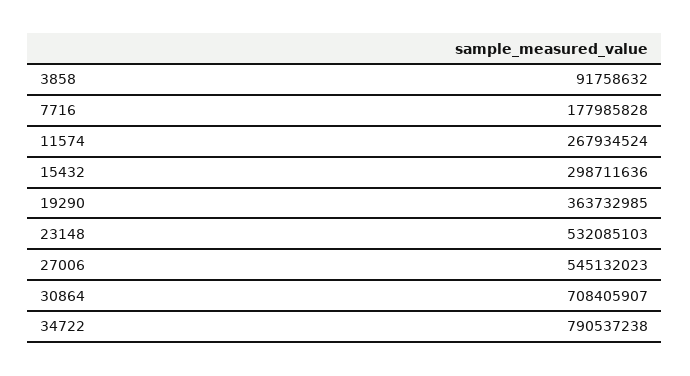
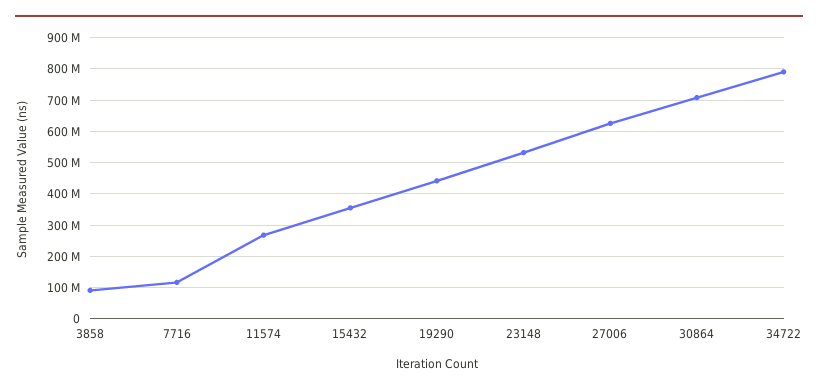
7716: 177985828 -> 120000000
15432: 298711636 -> 360000000
19290: 363732985 -> 440000000
27006: 545132023 -> 620000000

